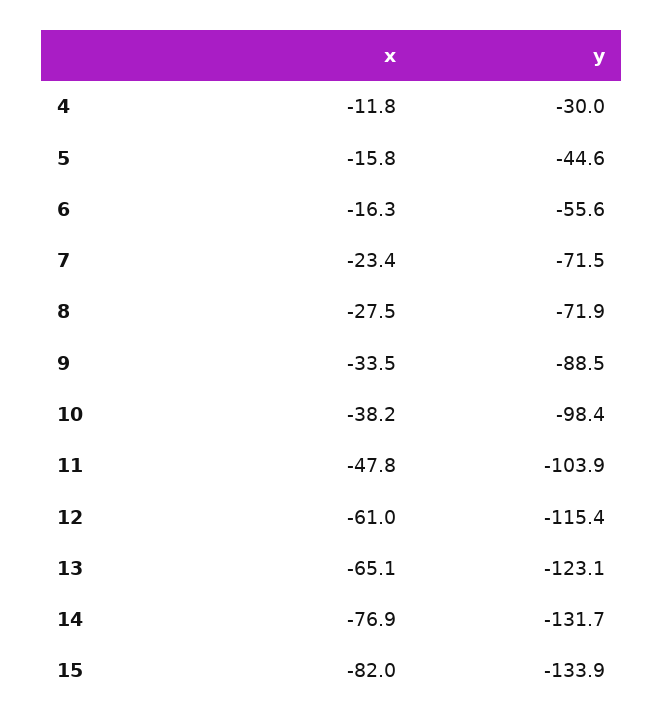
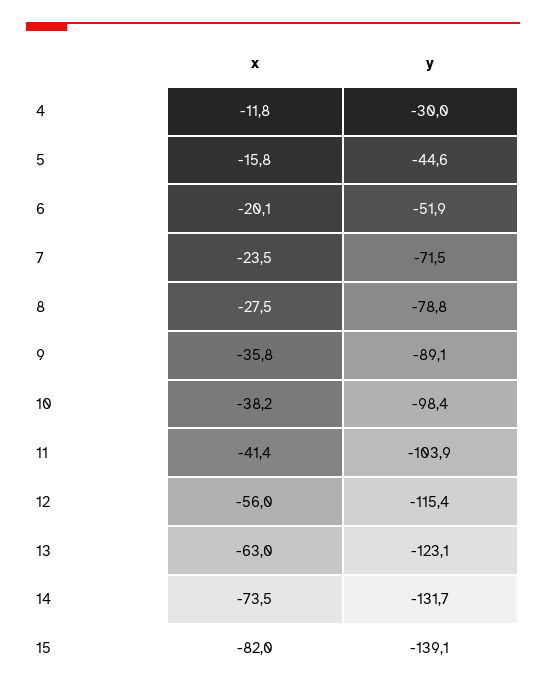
x, 6: -16.3 -> -20.1
y, 6: -55.6 -> -51.9
x, 7: -23.4 -> -23.5
y, 8: -71.9 -> -78.8
x, 9: -33.5 -> -35.8
y, 9: -88.5 -> -89.1
x, 11: -47.8 -> -41.4
x, 12: -61 -> -56
x, 13: -65.1 -> -63
x, 14: -76.9 -> -73.5
y, 15: -133.9 -> -139.1

